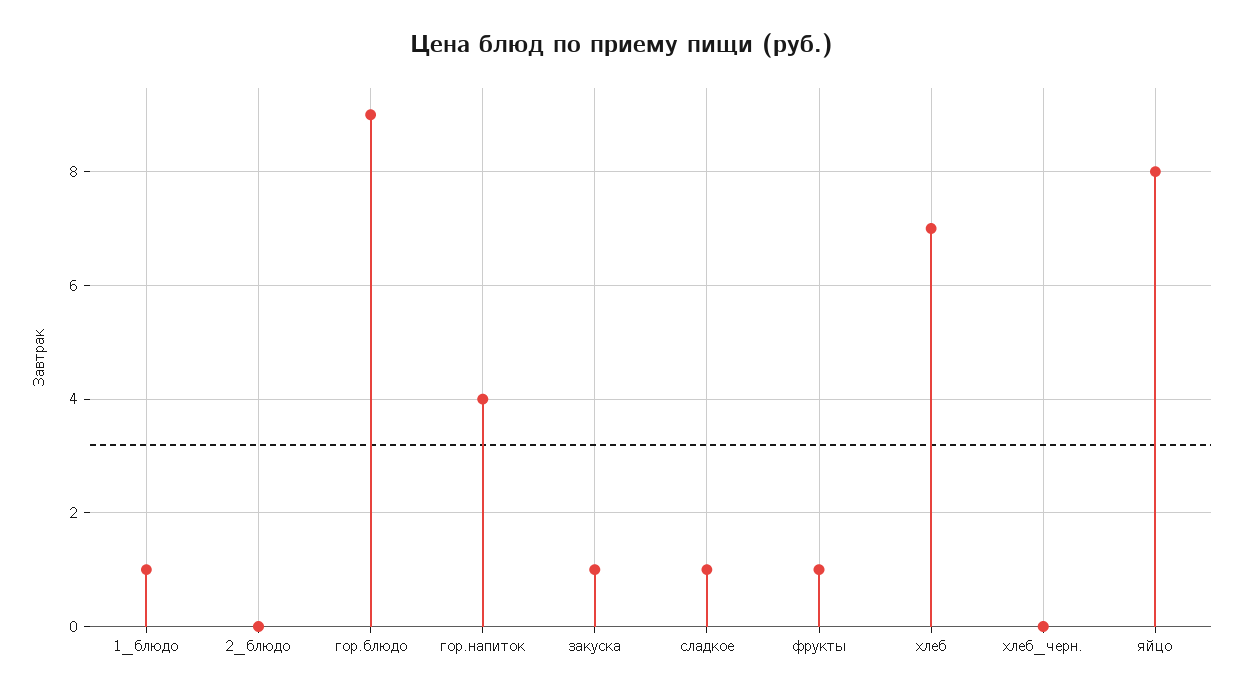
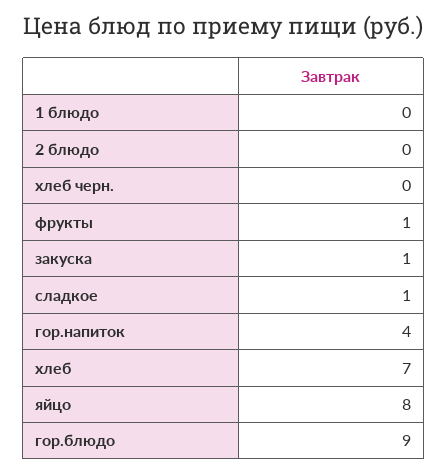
1_блюдо: 1 -> 0

